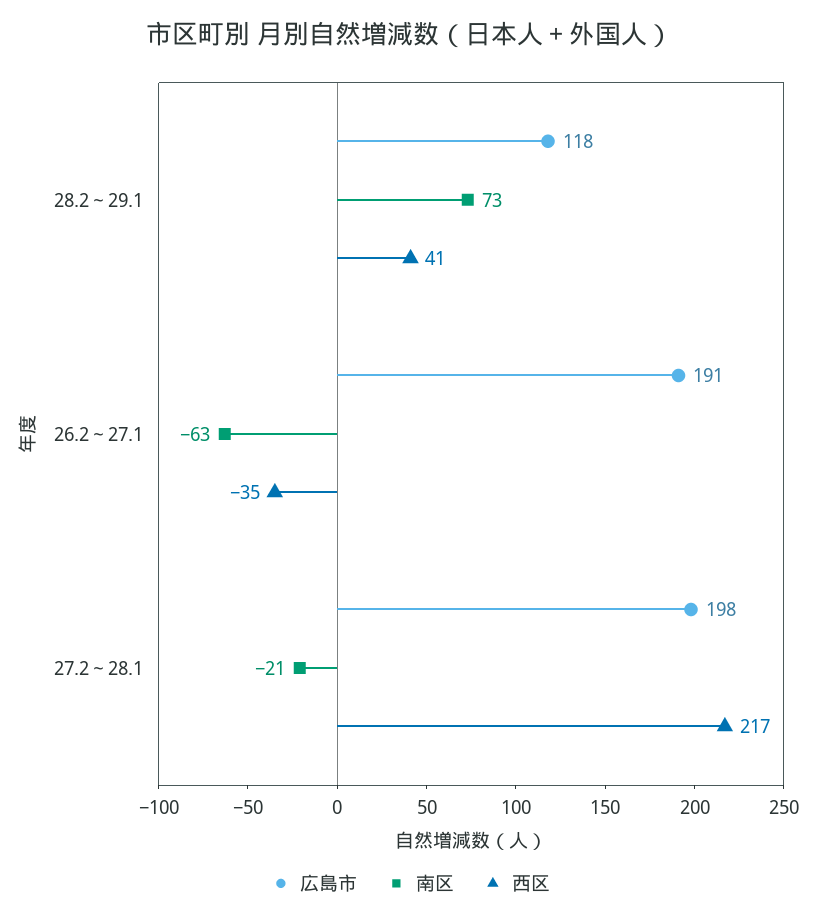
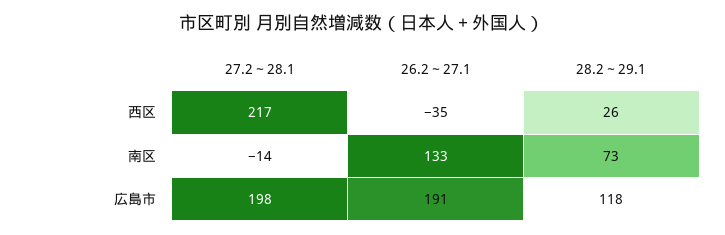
西区, 28.2～29.1: 41 -> 26
南区, 26.2～27.1: -63 -> 133
南区, 27.2～28.1: -21 -> -14

